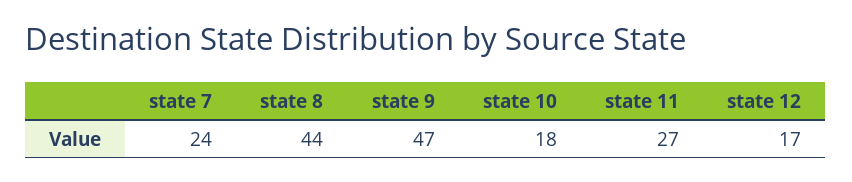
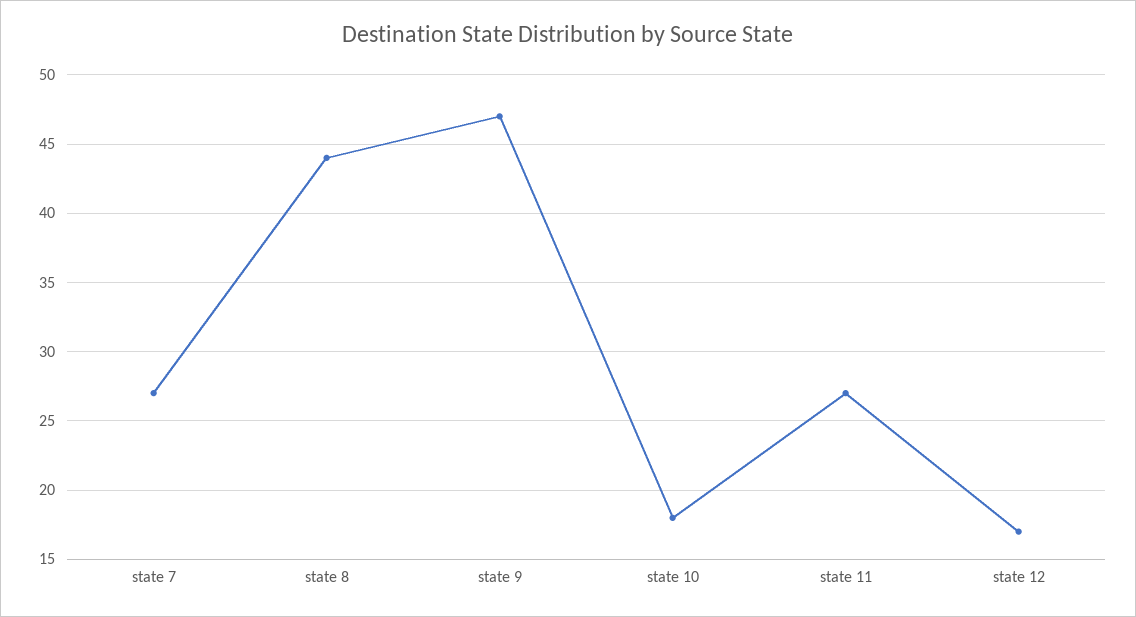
state 7: 24 -> 27

